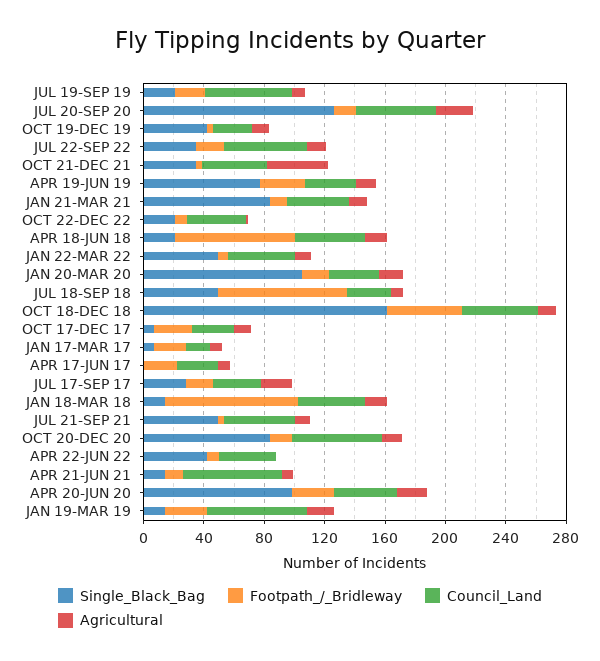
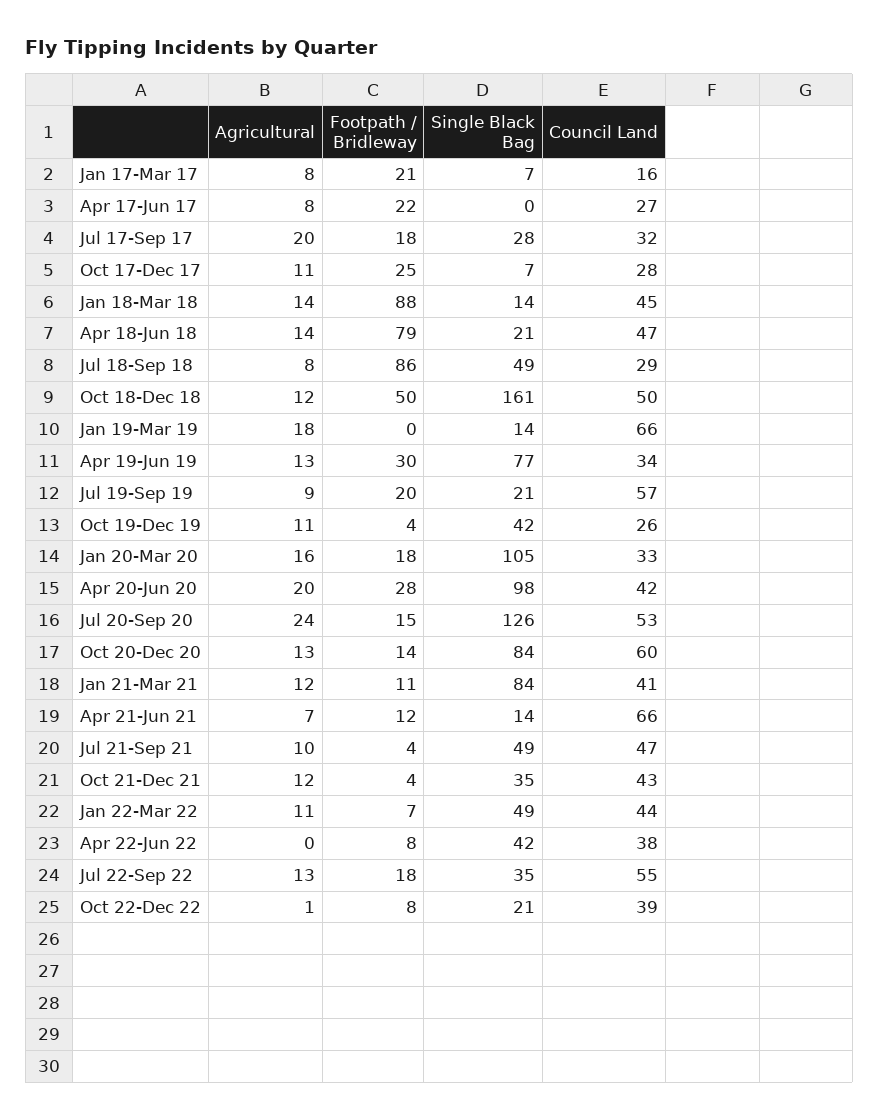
Agricultural, OCT 21-DEC 21: 40 -> 12
Footpath_/_Bridleway, JAN 19-MAR 19: 30 -> 0

